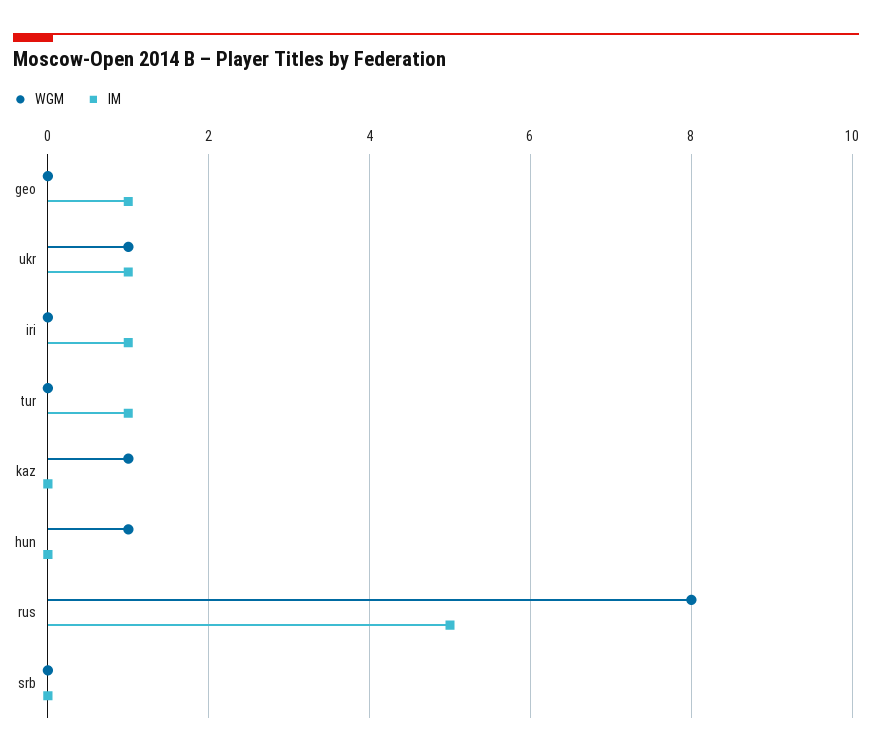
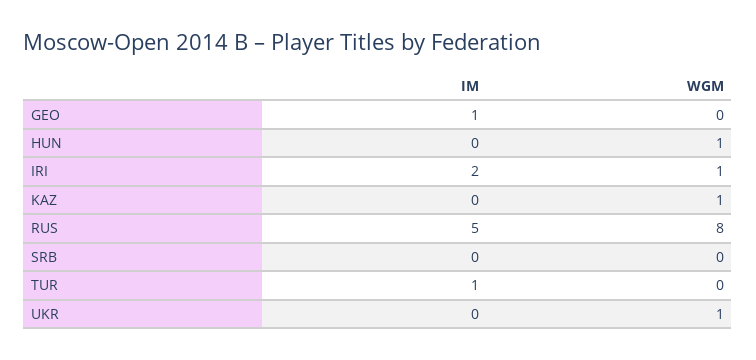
IM, ukr: 1 -> 0
WGM, iri: 0 -> 1
IM, iri: 1 -> 2

